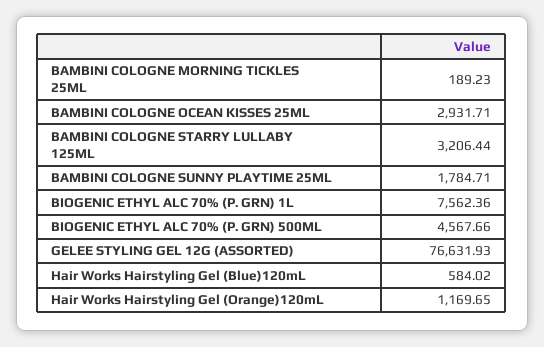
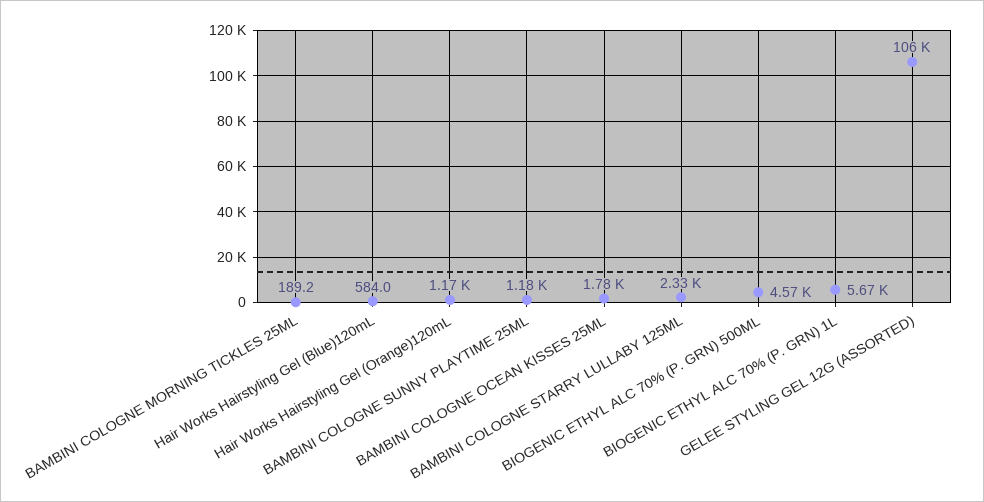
BAMBINI COLOGNE OCEAN KISSES 25ML: 2931.71 -> 1780
BAMBINI COLOGNE STARRY LULLABY 125ML: 3206.44 -> 2330
BAMBINI COLOGNE SUNNY PLAYTIME 25ML: 1784.71 -> 1180
BIOGENIC ETHYL ALC 70% (P. GRN) 1L: 7562.36 -> 5670
GELEE STYLING GEL 12G (ASSORTED): 76631.93 -> 106000

